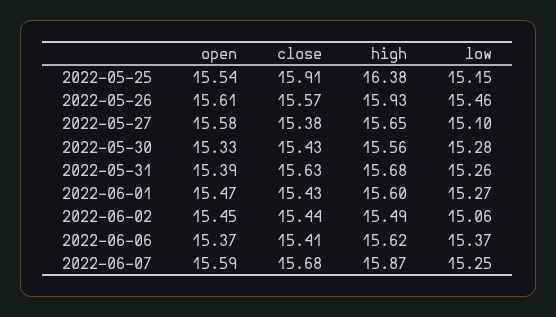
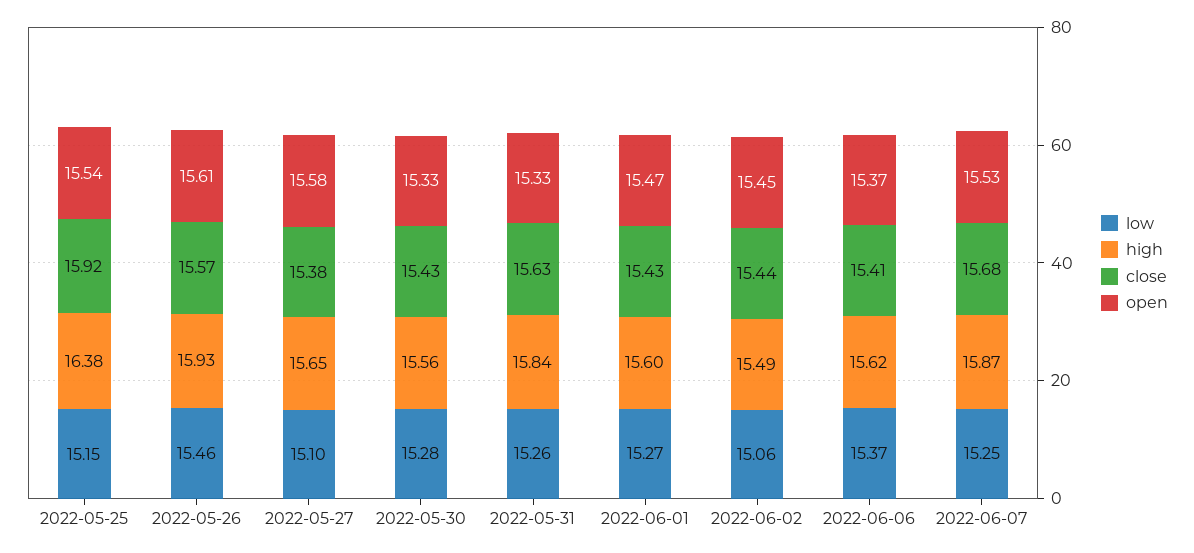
close, 2022-05-25: 15.91 -> 15.92
open, 2022-05-31: 15.39 -> 15.33
high, 2022-05-31: 15.68 -> 15.84
open, 2022-06-07: 15.59 -> 15.53

